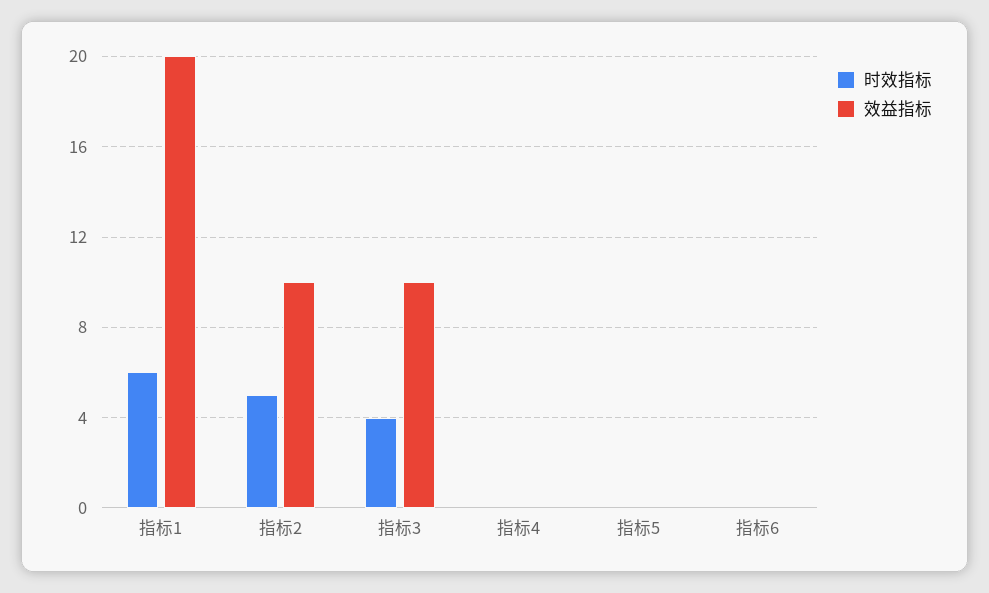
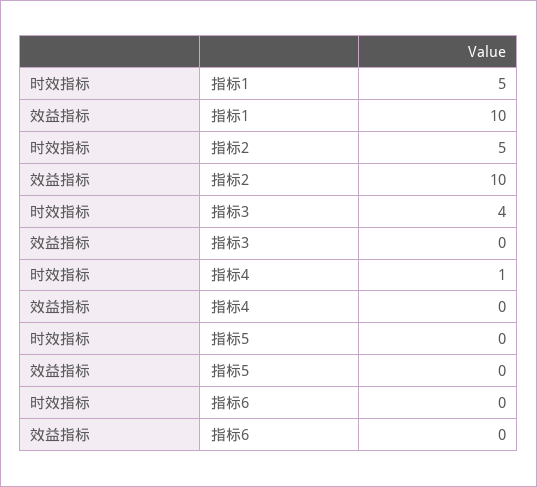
时效指标, 指标1: 6 -> 5
效益指标, 指标1: 20 -> 10
效益指标, 指标3: 10 -> 0
时效指标, 指标4: 0 -> 1

